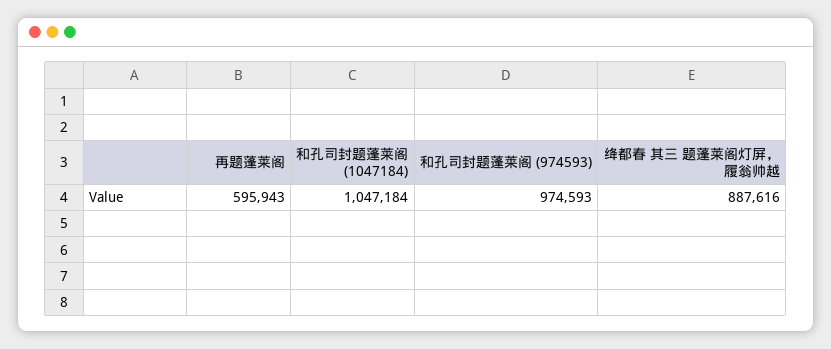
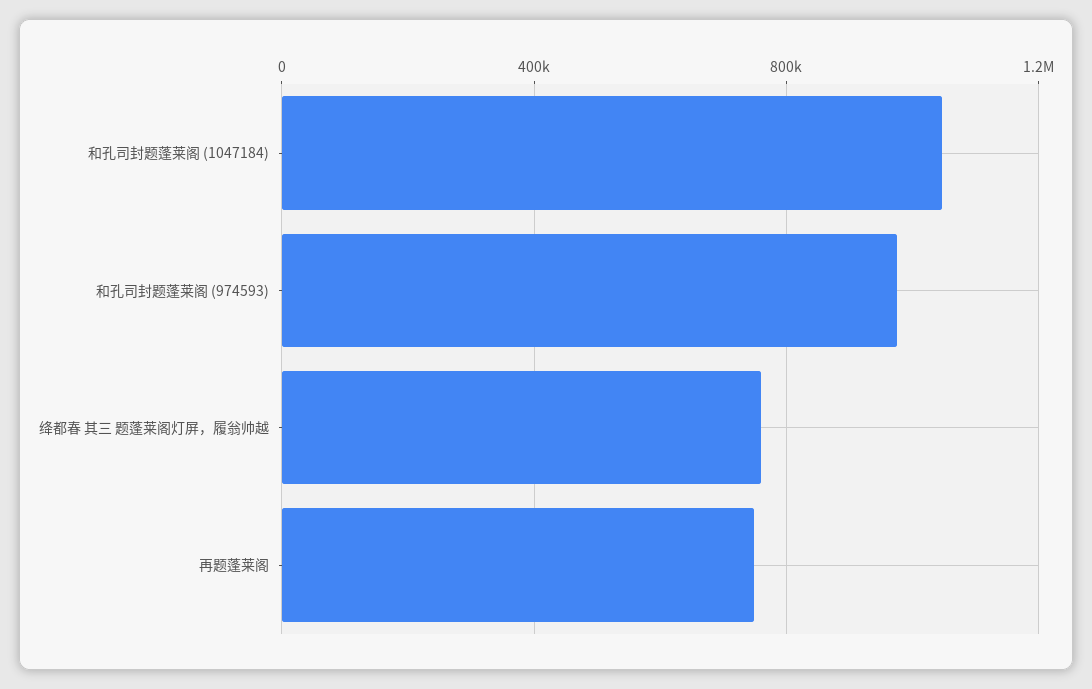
再题蓬莱阁: 595943 -> 750000
绛都春 其三 题蓬莱阁灯屏，履翁帅越: 887616 -> 750000

